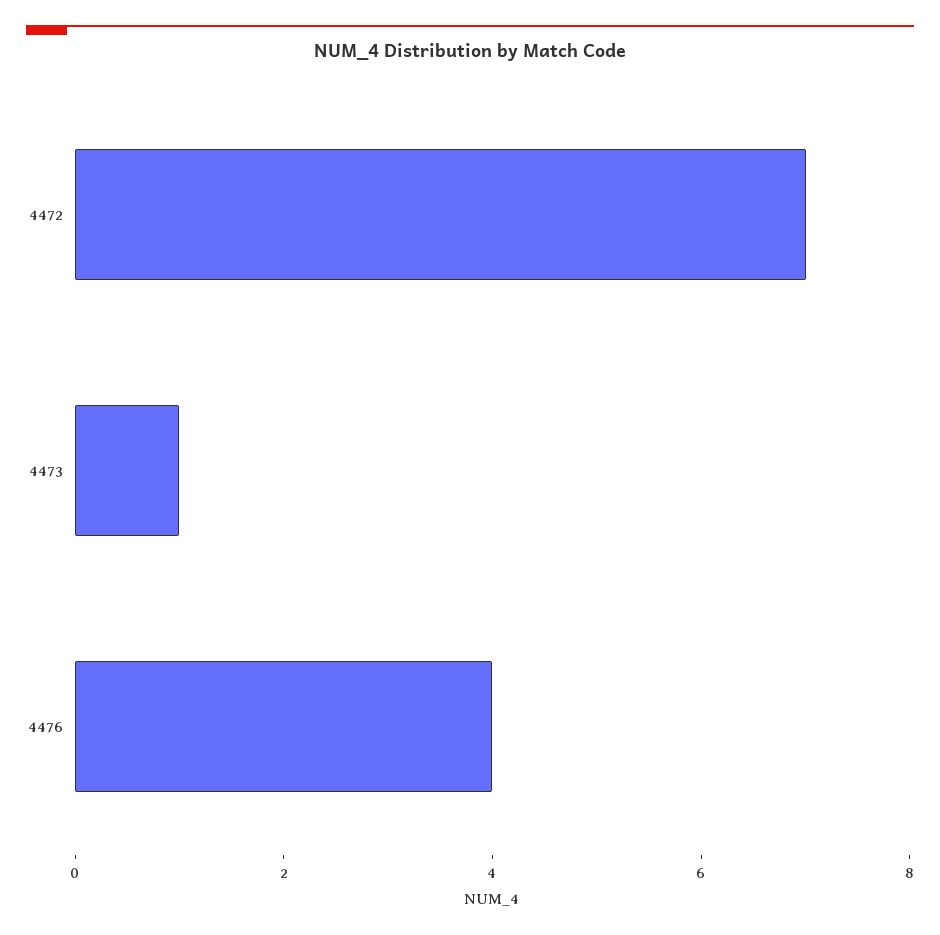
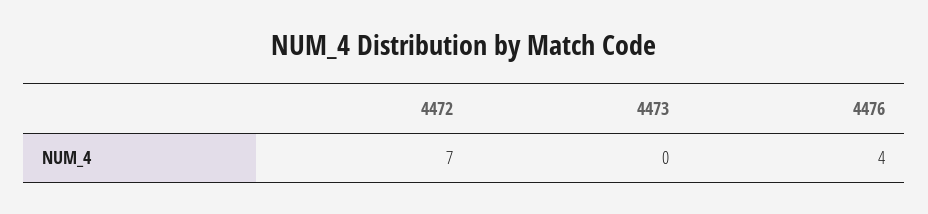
4473: 1 -> 0

